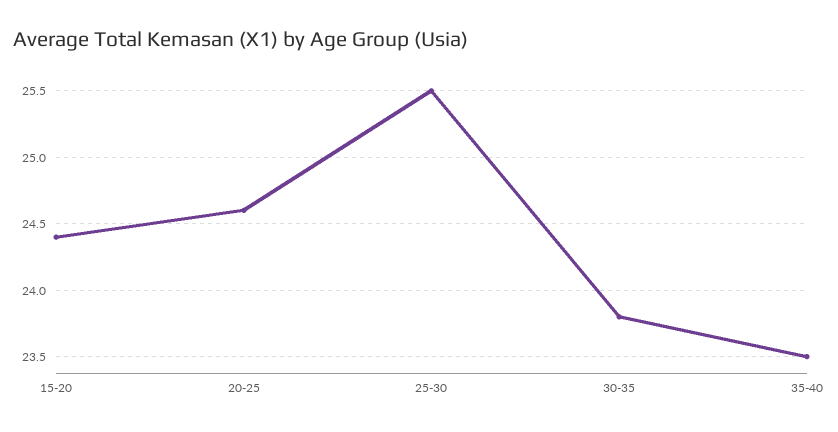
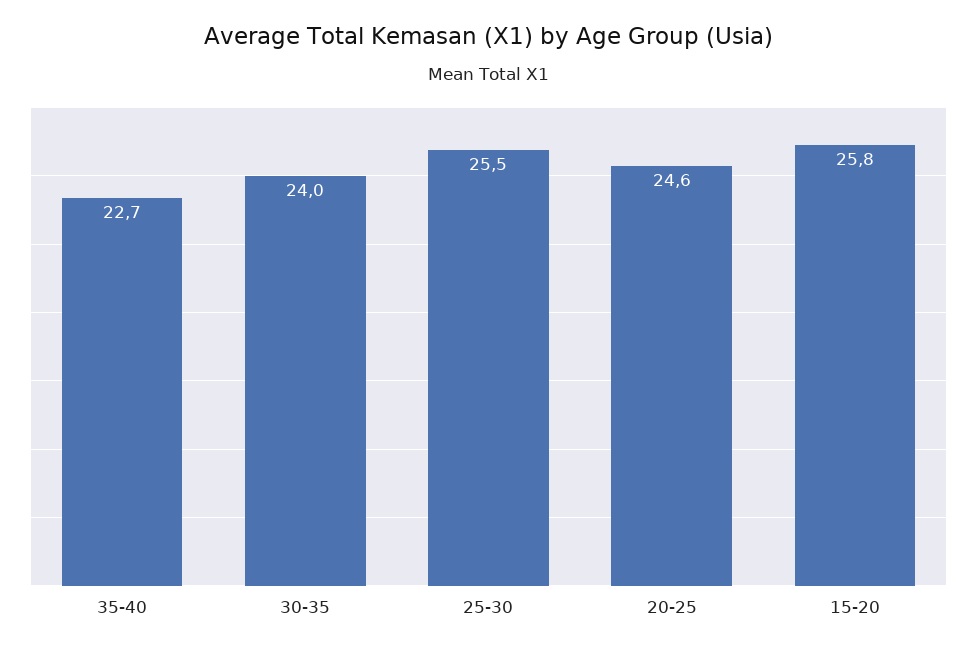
15-20: 24.4 -> 25.8
30-35: 23.8 -> 24
35-40: 23.5 -> 22.7

